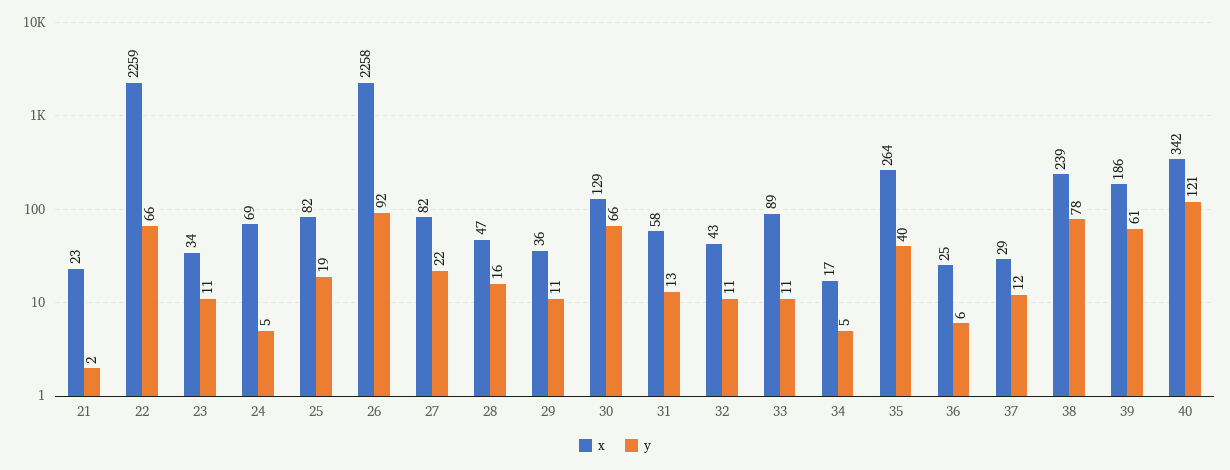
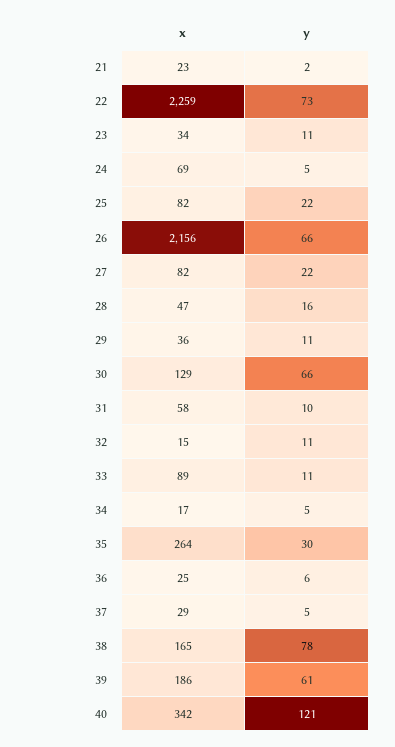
y, 22: 66 -> 73
y, 25: 19 -> 22
x, 26: 2258 -> 2156
y, 26: 92 -> 66
y, 31: 13 -> 10
x, 32: 43 -> 15
y, 35: 40 -> 30
y, 37: 12 -> 5
x, 38: 239 -> 165

